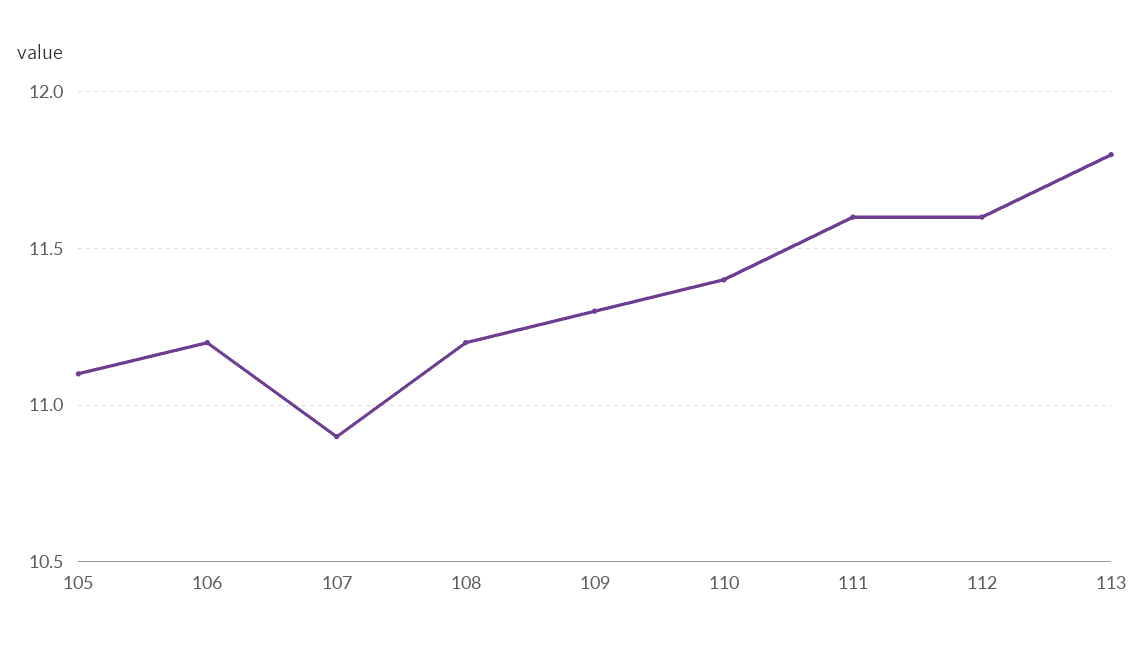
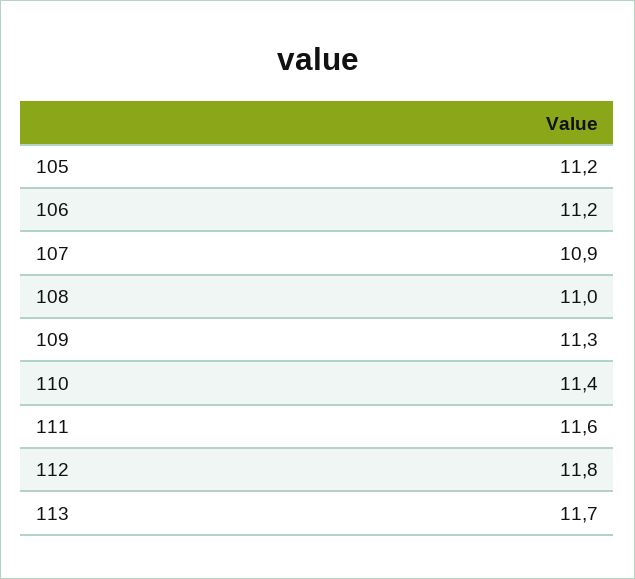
105: 11.1 -> 11.2
108: 11.2 -> 11
112: 11.6 -> 11.8
113: 11.8 -> 11.7

